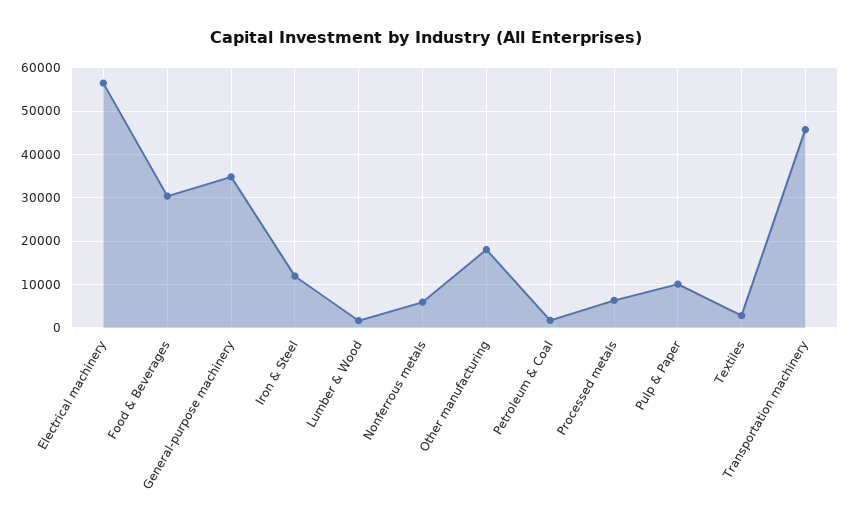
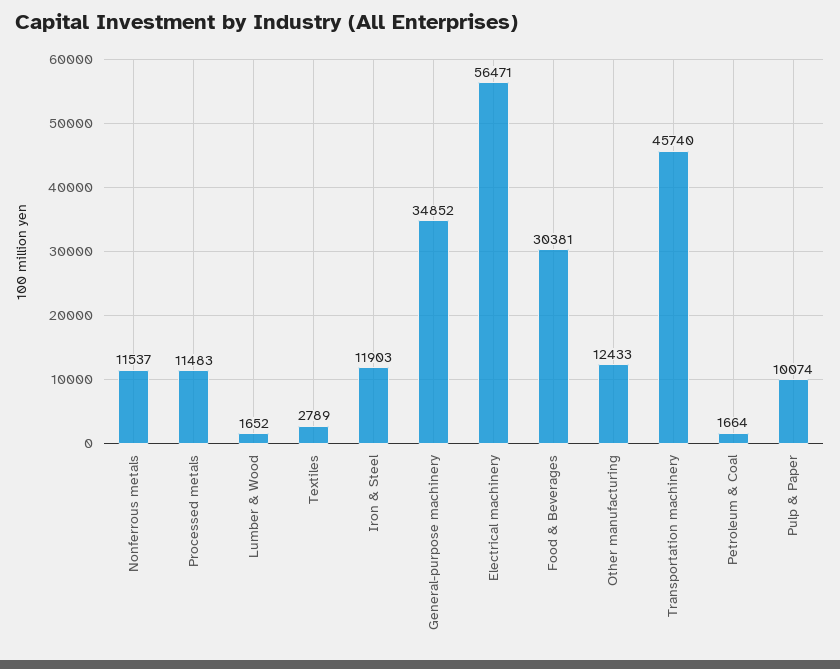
Nonferrous metals: 6000 -> 11537
Other manufacturing: 18000 -> 12433
Processed metals: 6000 -> 11483

